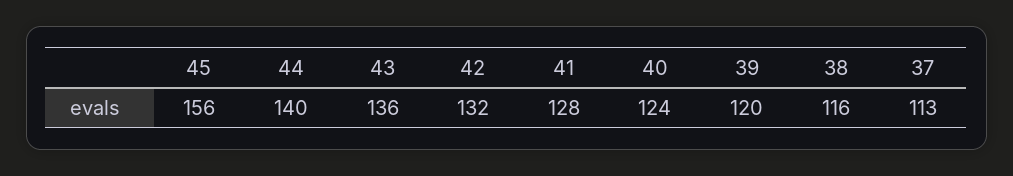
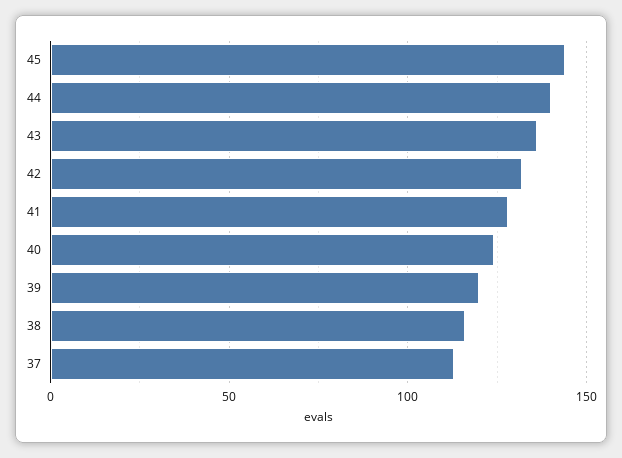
45: 156 -> 145

